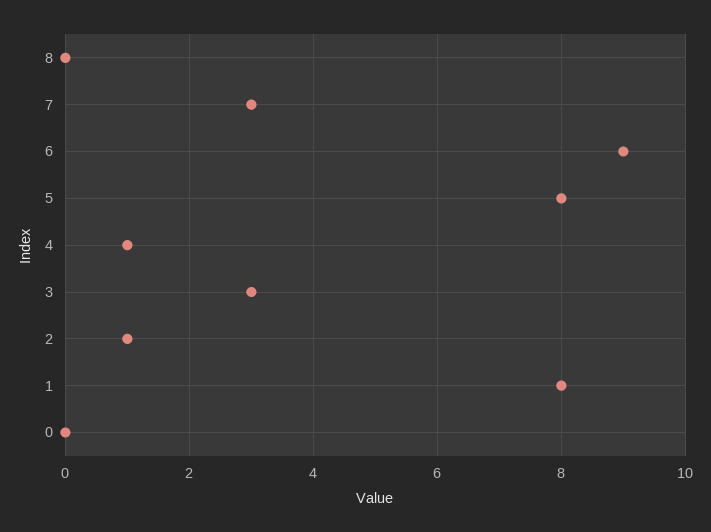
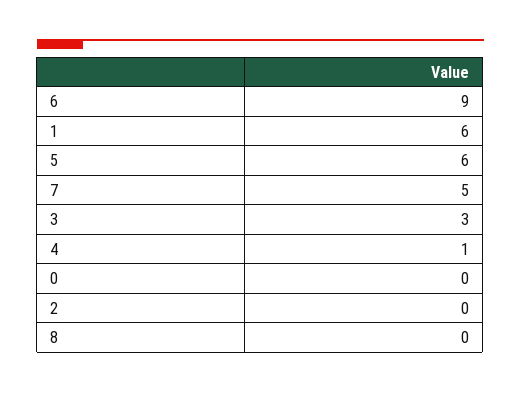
7: 3 -> 5
5: 8 -> 6
2: 1 -> 0
1: 8 -> 6

